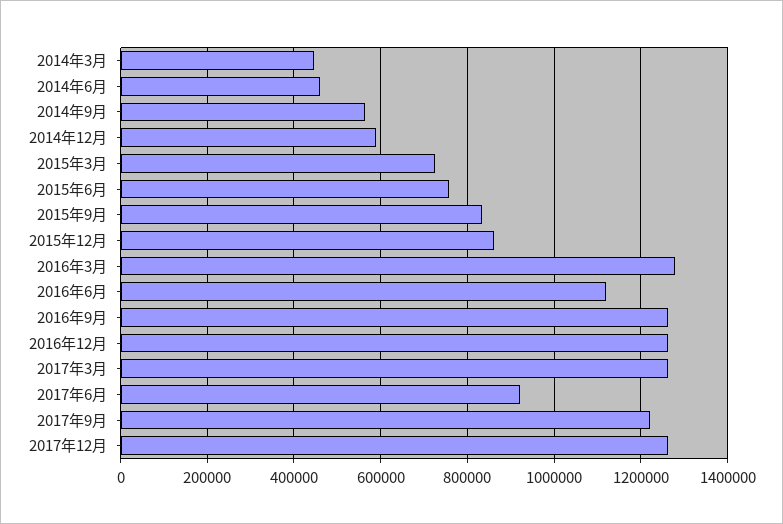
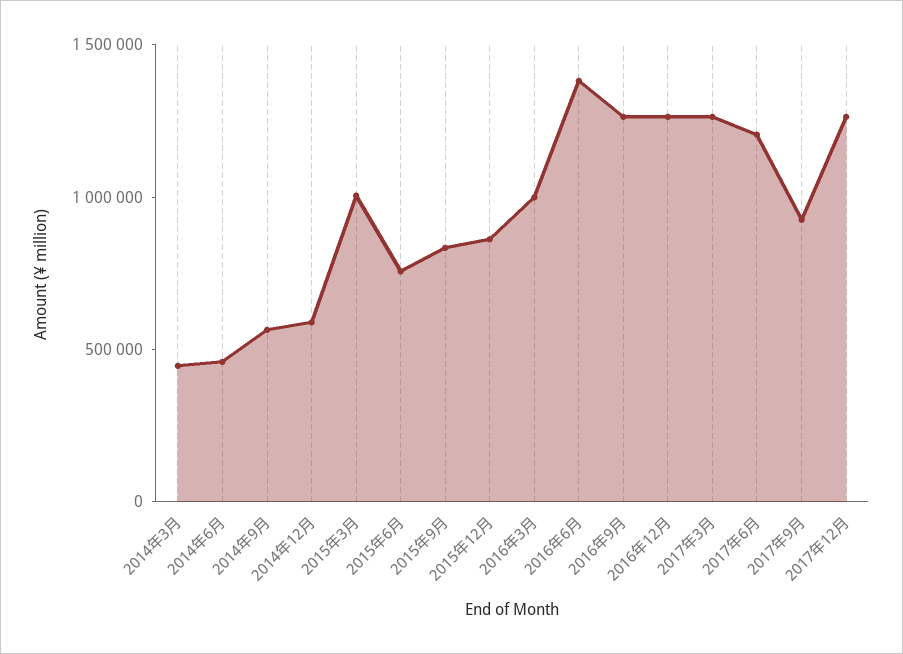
2015年3月: 720000 -> 1000000
2016年3月: 1280000 -> 1000000
2016年6月: 1120000 -> 1400000
2017年6月: 920000 -> 1200000
2017年9月: 1220000 -> 900000

